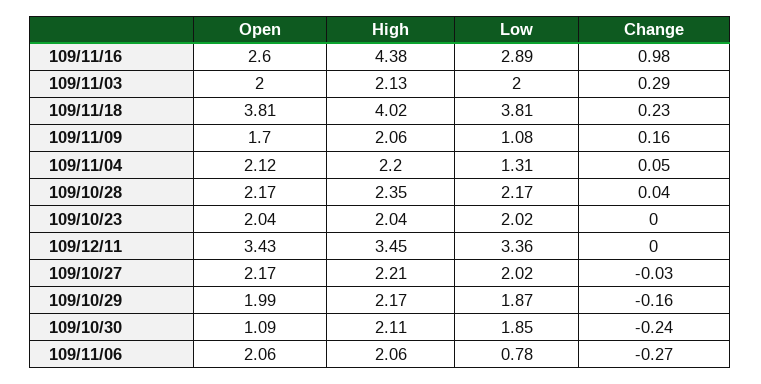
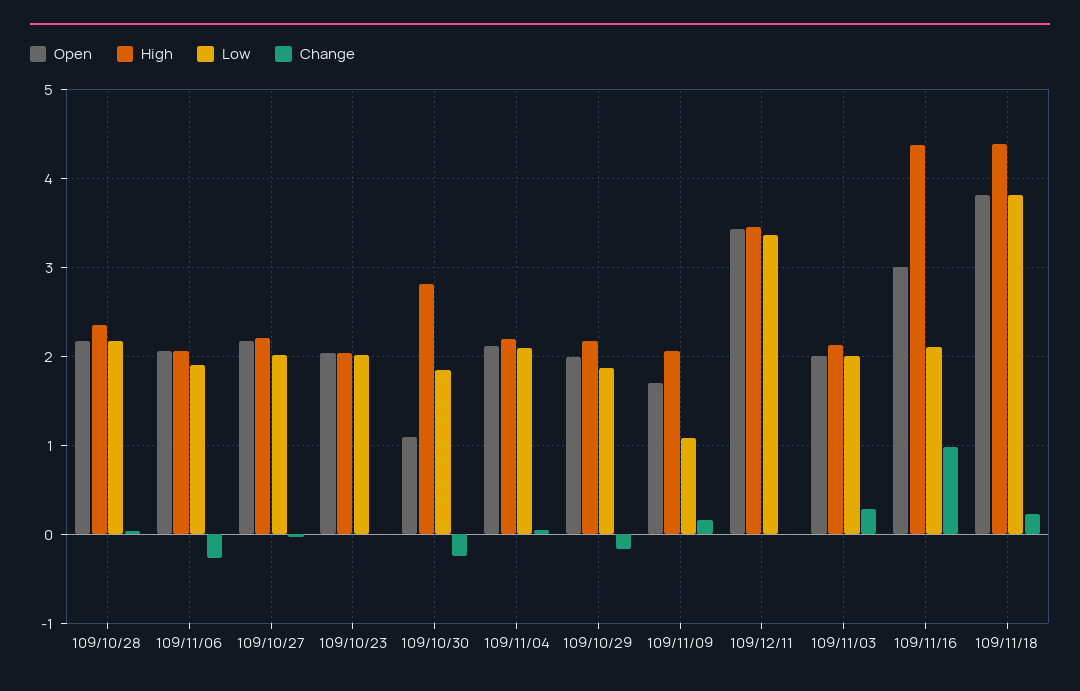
Open, 109/11/16: 2.6 -> 3
Low, 109/11/16: 2.89 -> 2.1
High, 109/11/18: 4.02 -> 4.4
Low, 109/11/04: 1.31 -> 2.1
High, 109/10/30: 2.11 -> 2.8
Low, 109/11/06: 0.78 -> 1.9

